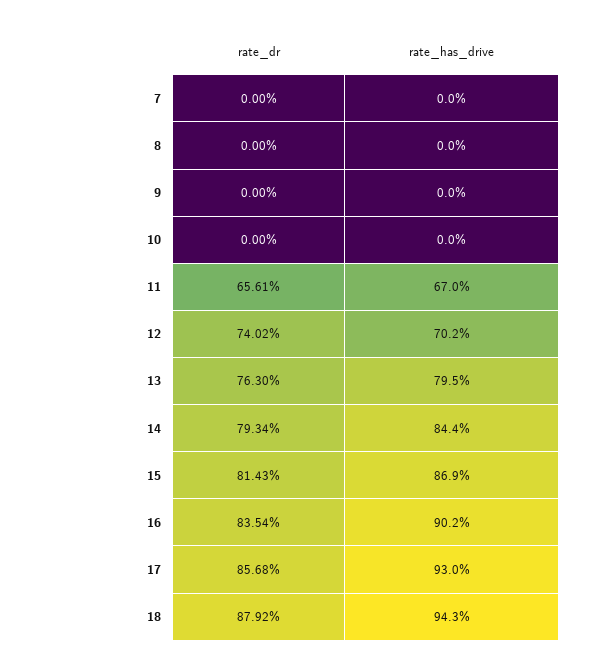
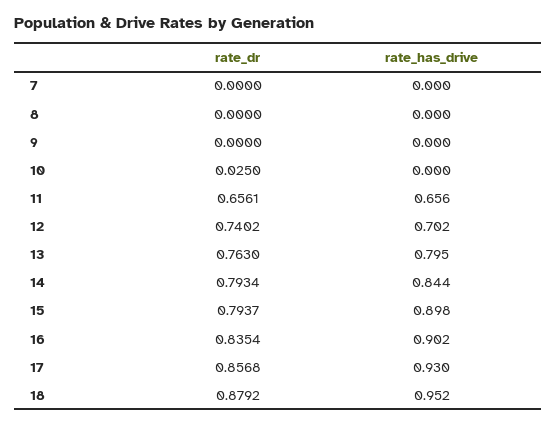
rate_dr, 10: 0 -> 0.025
rate_has_drive, 11: 0.67 -> 0.656
rate_dr, 15: 0.8143 -> 0.7937
rate_has_drive, 15: 0.869 -> 0.898
rate_has_drive, 18: 0.943 -> 0.952

